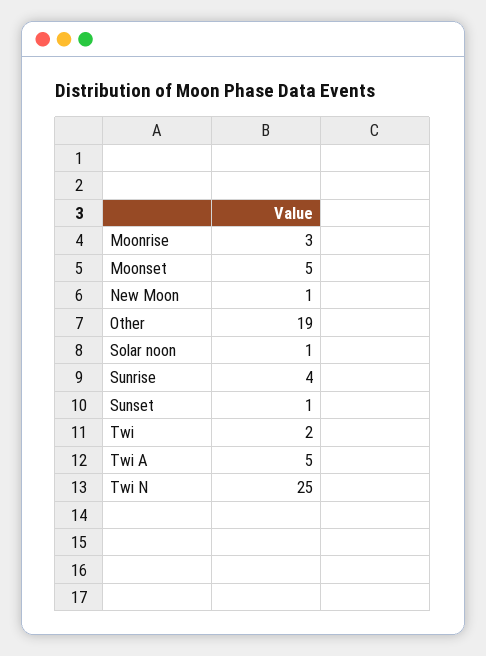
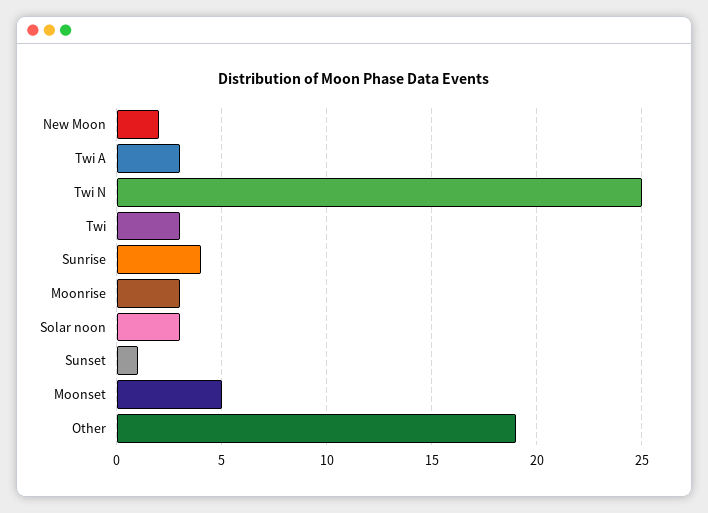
New Moon: 1 -> 2
Solar noon: 1 -> 3
Twi: 2 -> 3
Twi A: 5 -> 3

